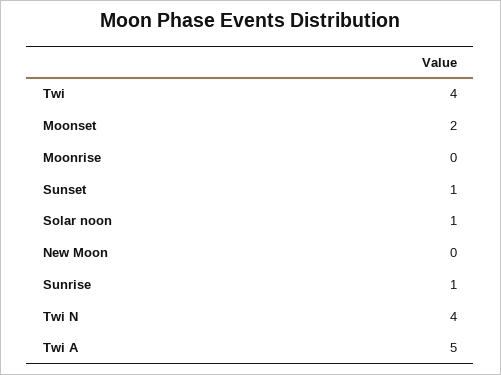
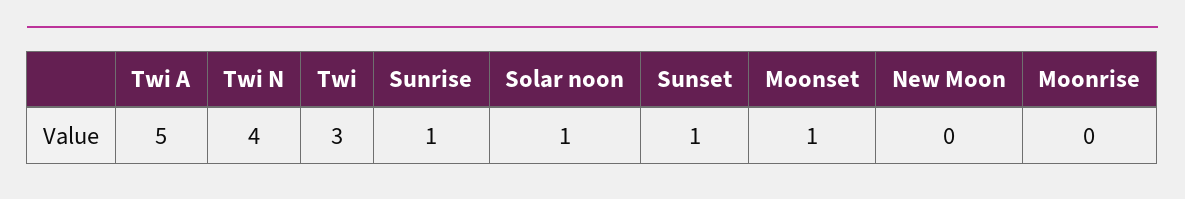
Twi: 4 -> 3
Moonset: 2 -> 1

